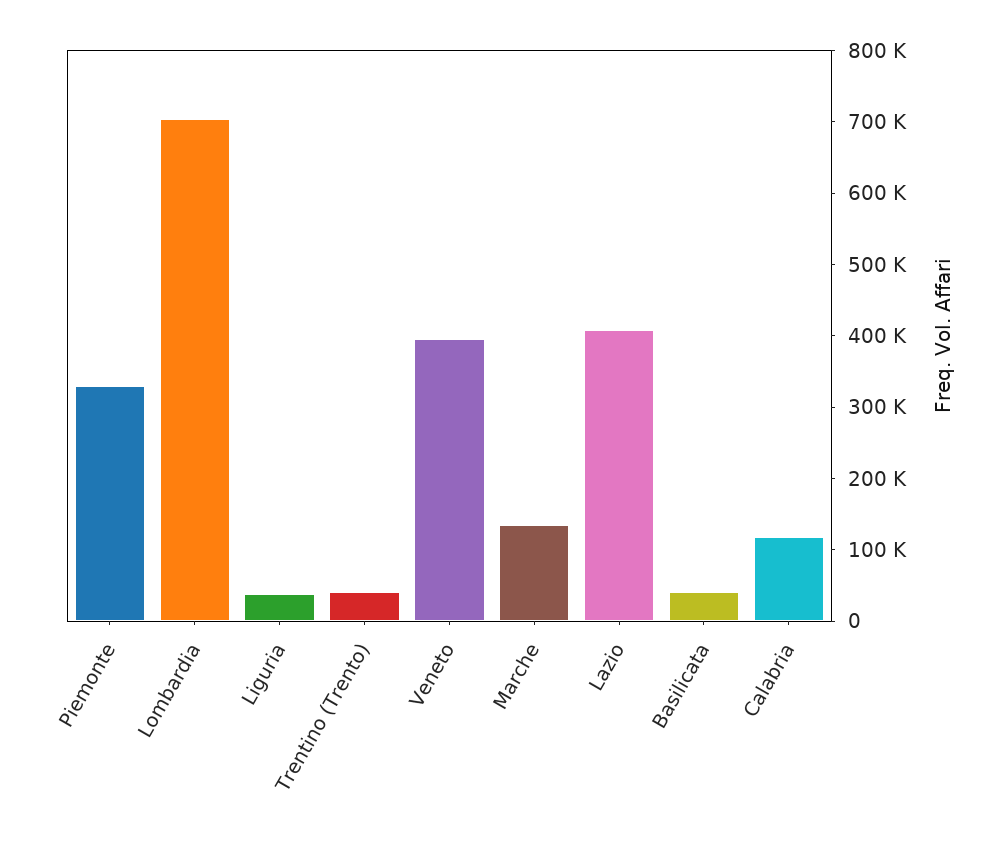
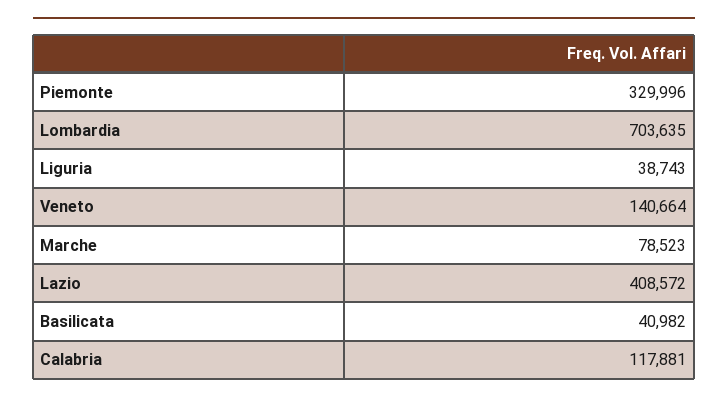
Trentino (Trento): 40000 -> none
Veneto: 400000 -> 140664
Marche: 140000 -> 78523

